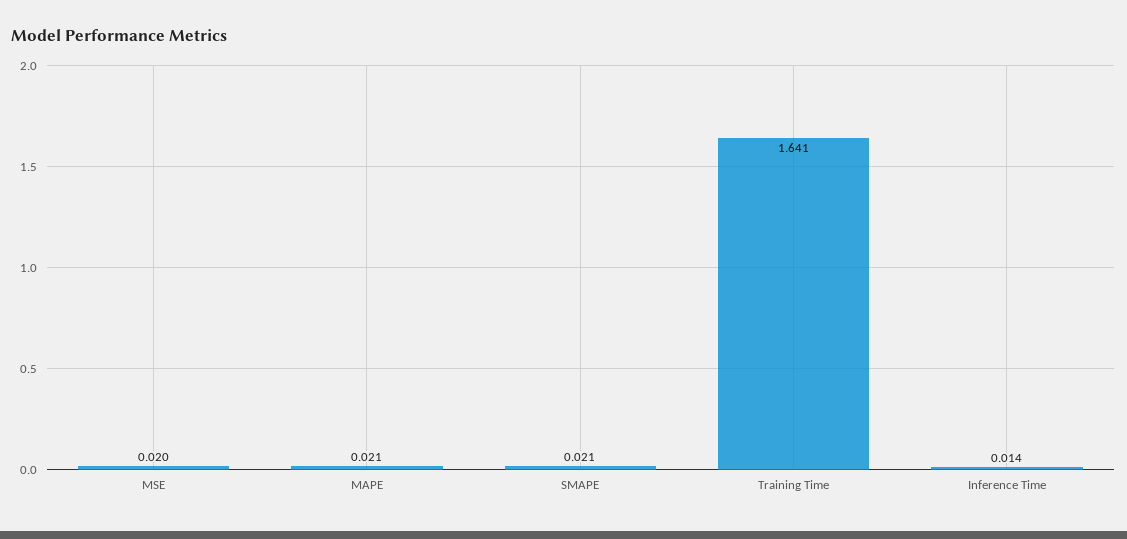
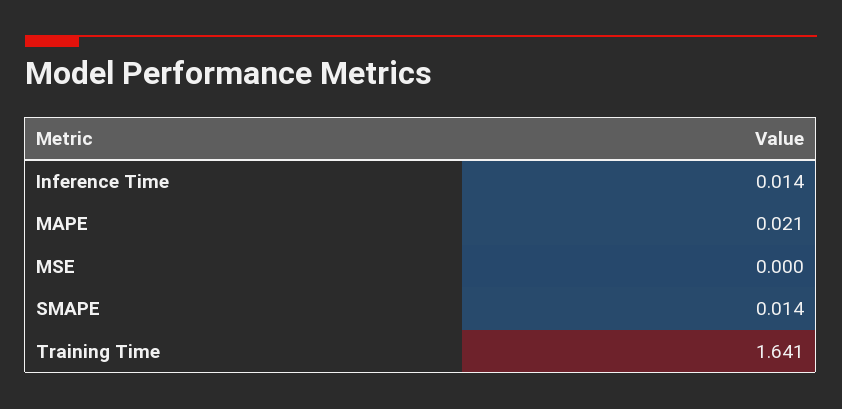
MSE: 0.02 -> 0
SMAPE: 0.021 -> 0.014

